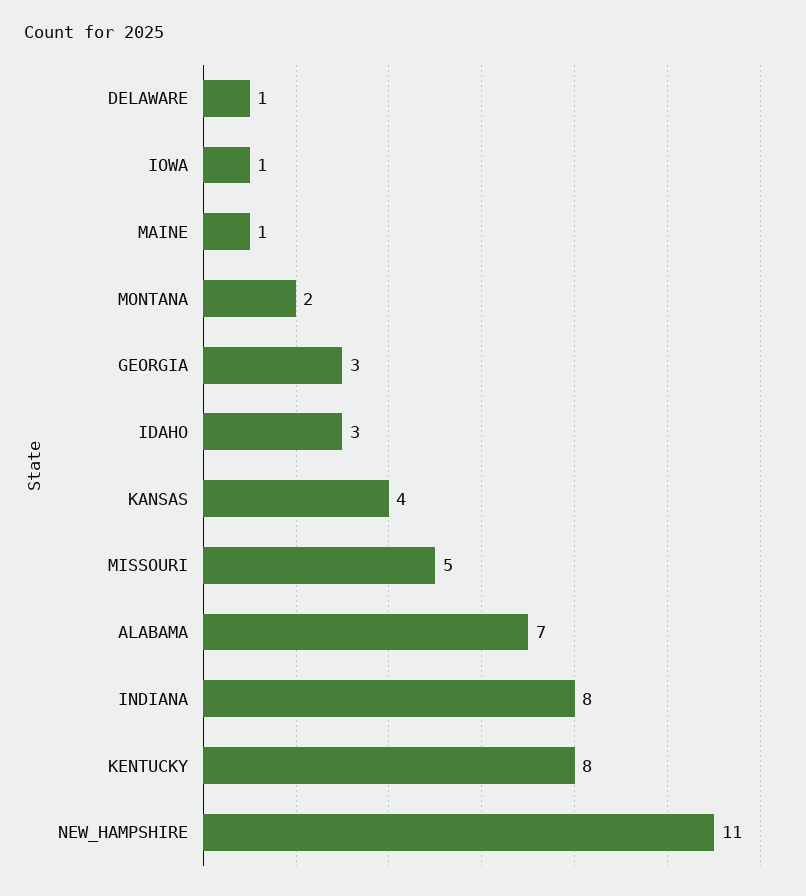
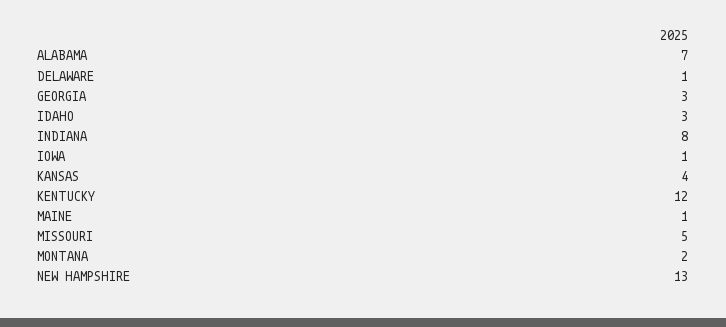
KENTUCKY: 8 -> 12
NEW_HAMPSHIRE: 11 -> 13

